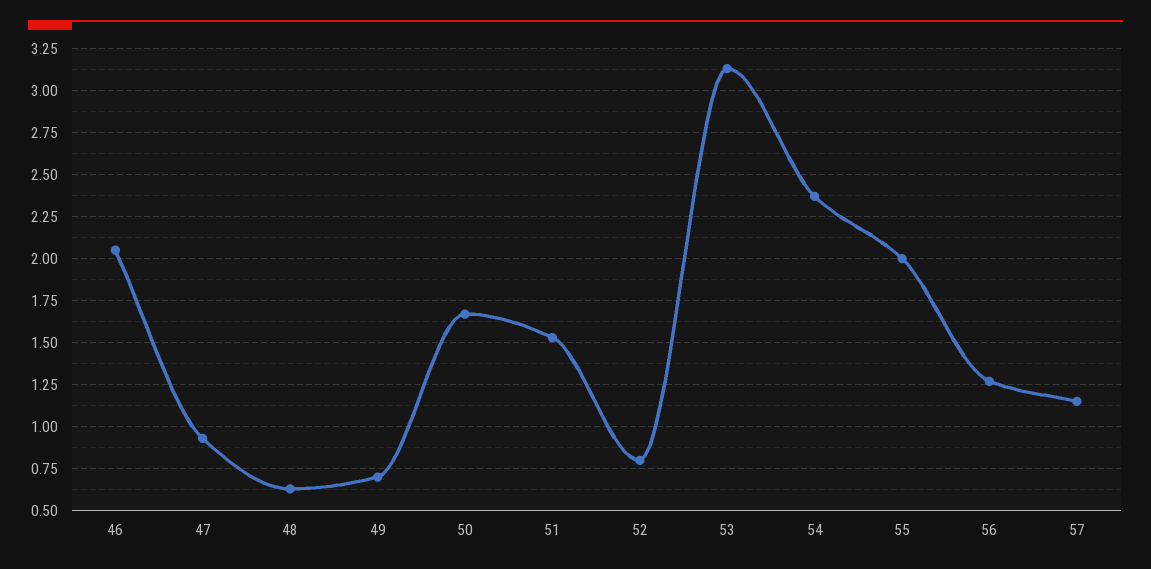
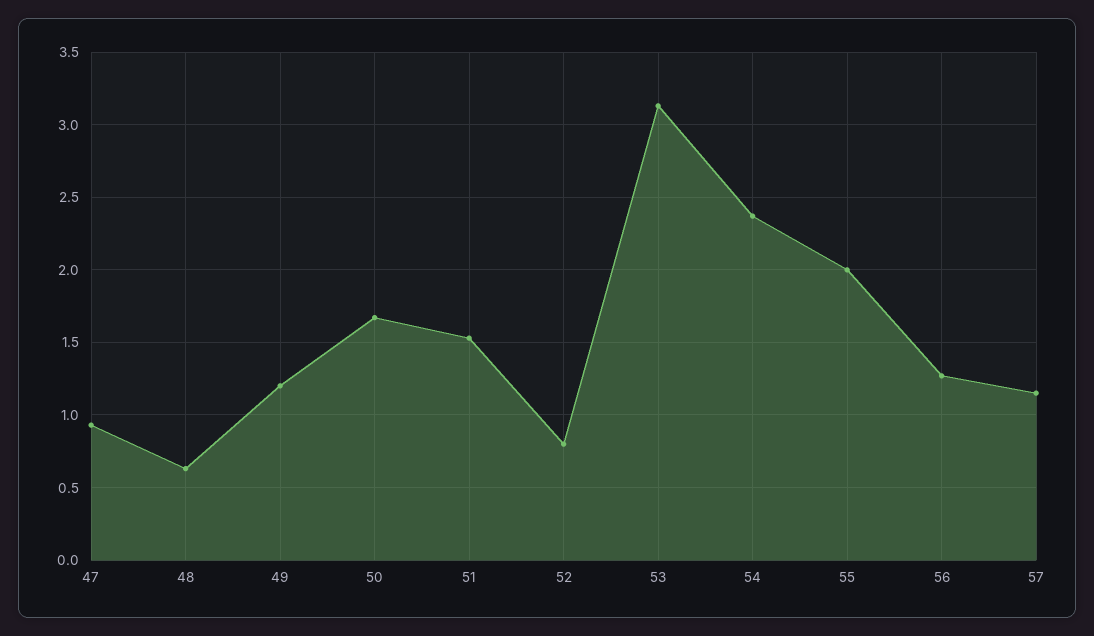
46: 2.05 -> none
49: 0.7 -> 1.2

